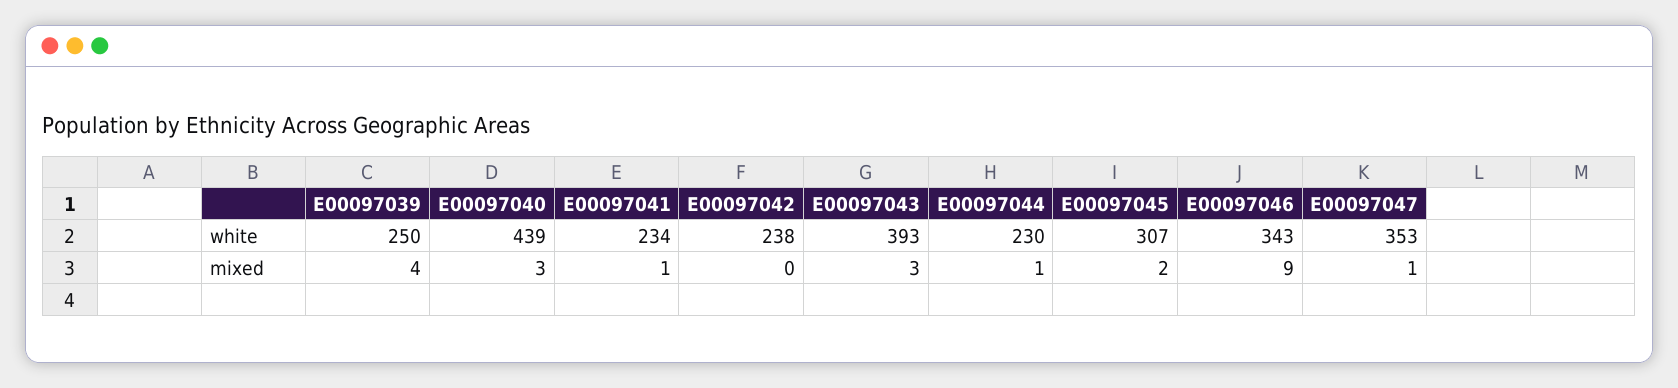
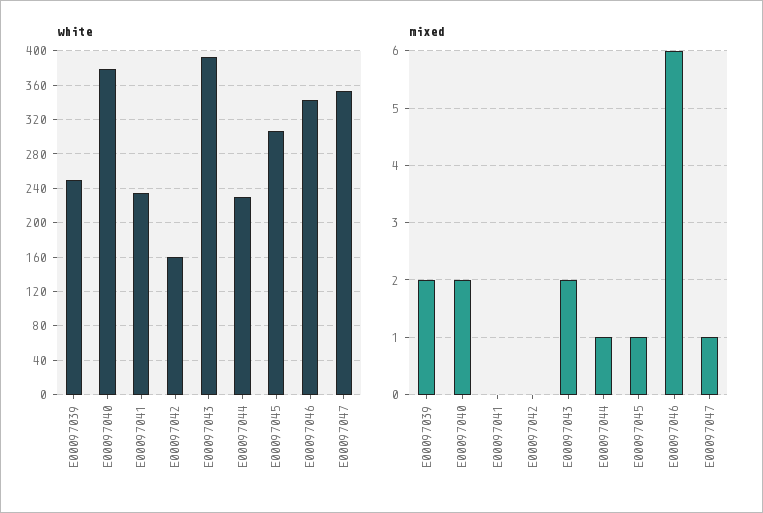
white, E00097040: 439 -> 380
white, E00097042: 238 -> 160
mixed, E00097039: 4 -> 2
mixed, E00097040: 3 -> 2
mixed, E00097041: 1 -> 0
mixed, E00097043: 3 -> 2
mixed, E00097045: 2 -> 1
mixed, E00097046: 9 -> 6

